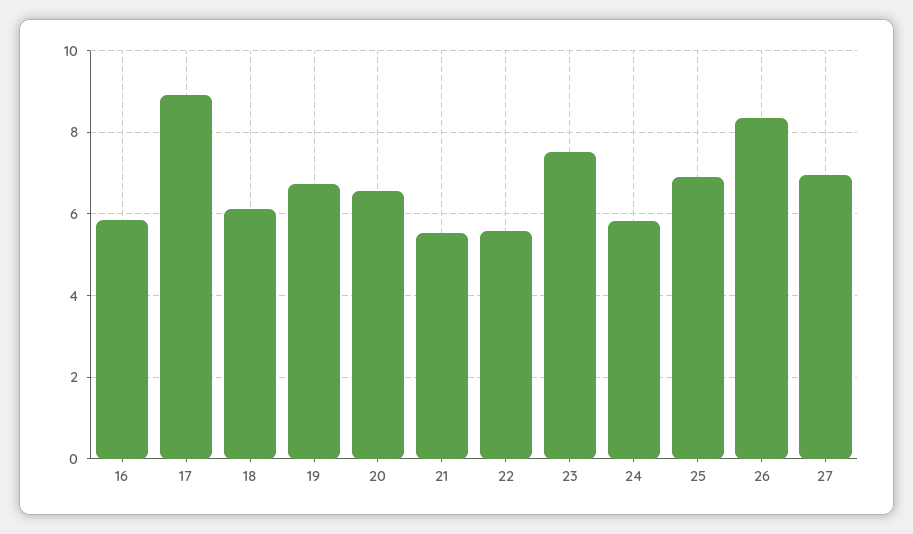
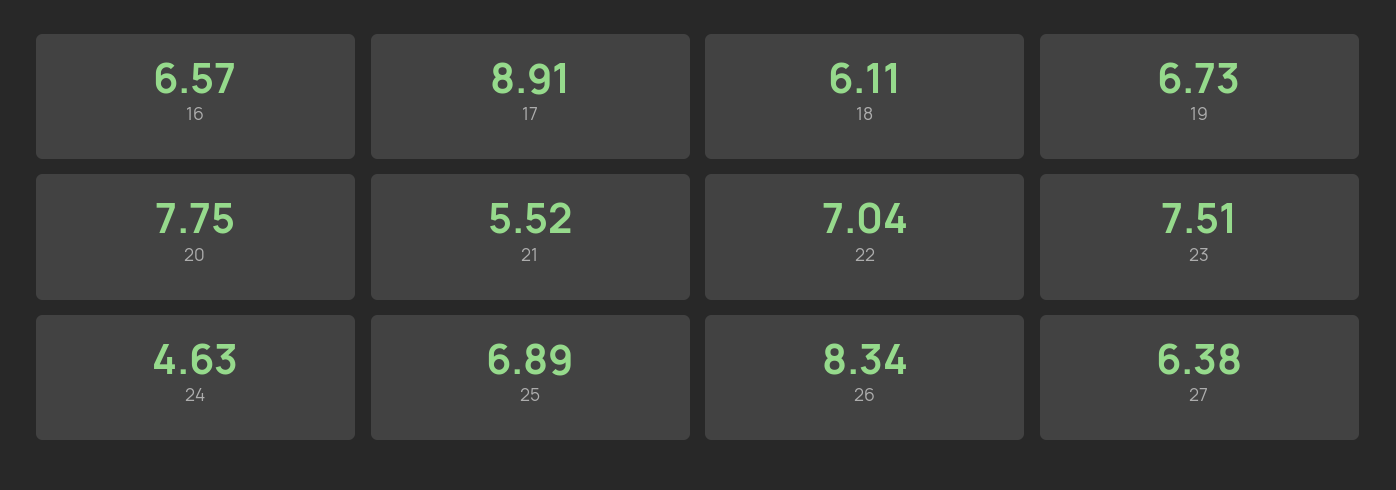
16: 5.8 -> 6.57
20: 6.6 -> 7.75
22: 5.6 -> 7.04
24: 5.8 -> 4.63
27: 7 -> 6.38

